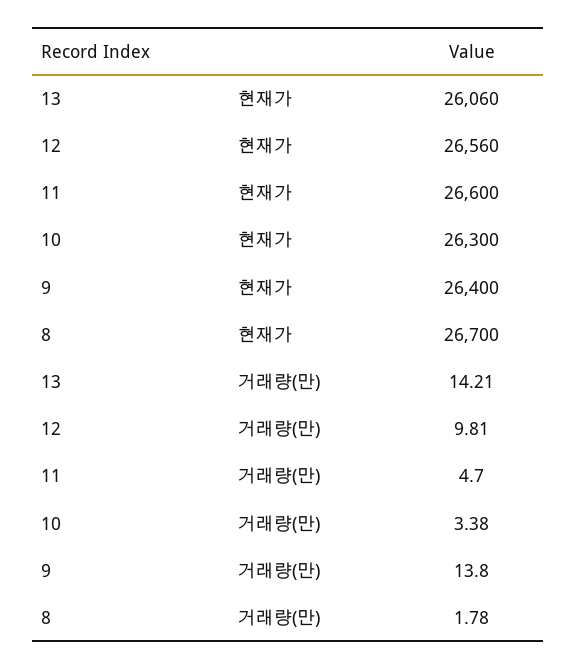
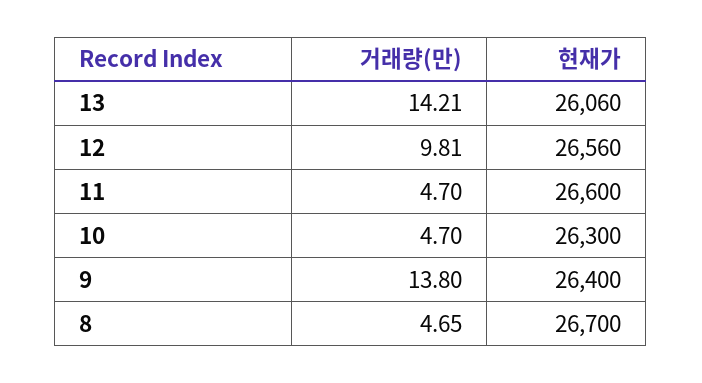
10, 거래량(만): 3.38 -> 4.7
8, 거래량(만): 1.78 -> 4.65

